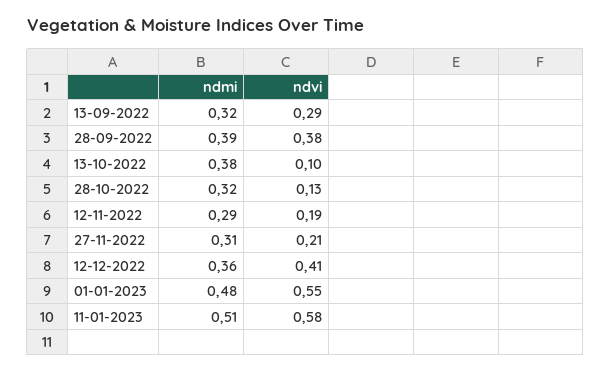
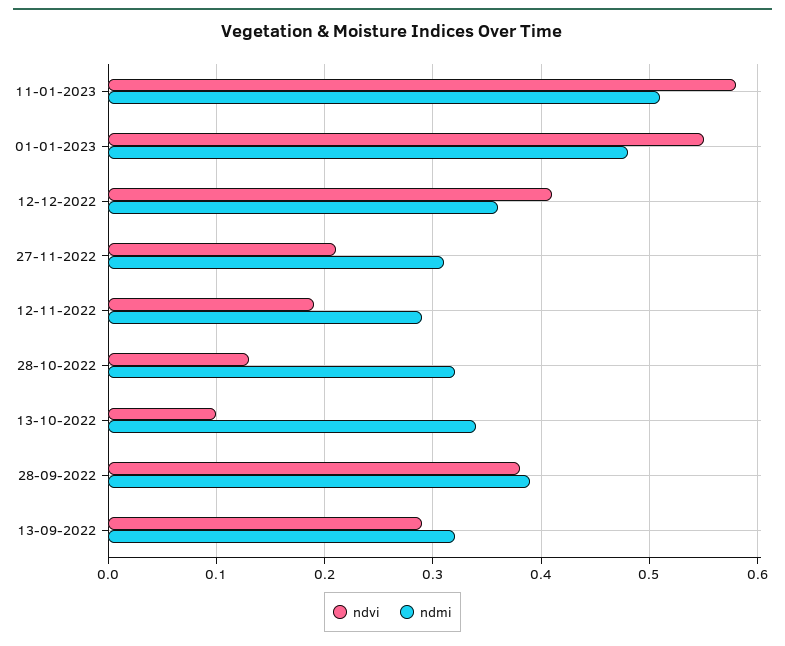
ndmi, 13-10-2022: 0.38 -> 0.34

